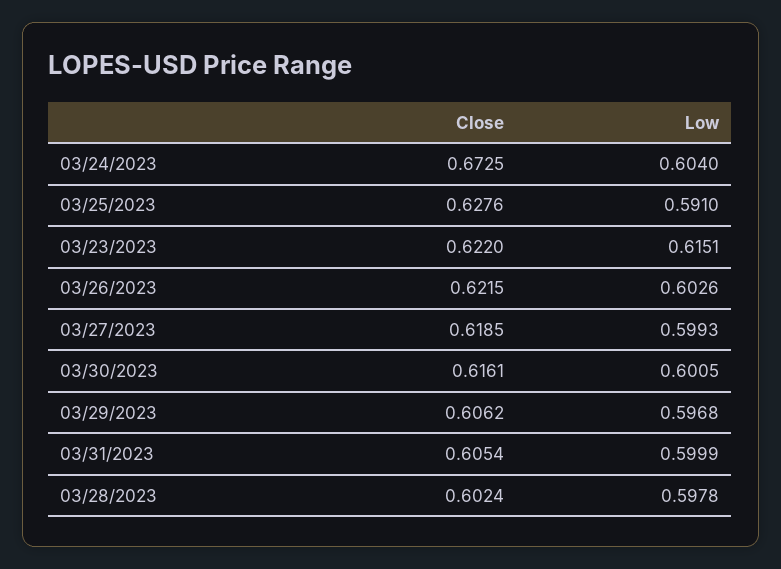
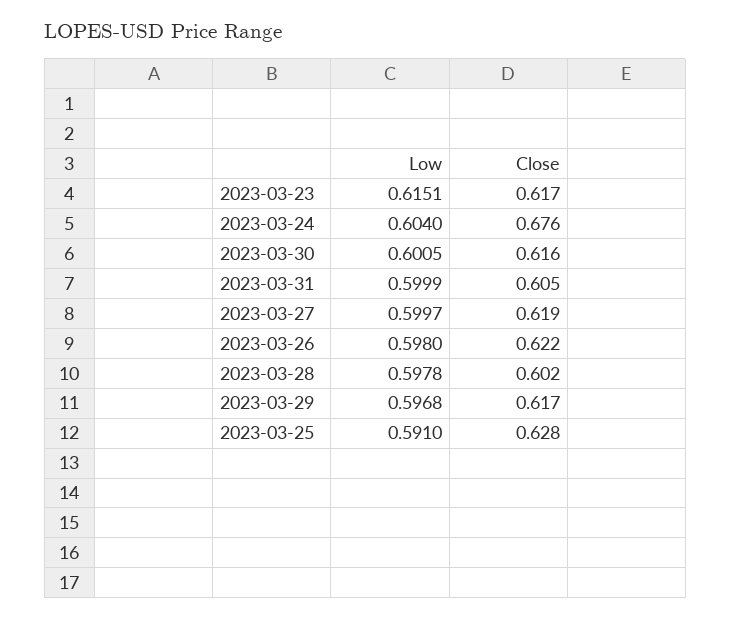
Close, 03/24/2023: 0.6725 -> 0.676
Close, 03/23/2023: 0.622 -> 0.617
Low, 03/26/2023: 0.6026 -> 0.598
Low, 03/27/2023: 0.5993 -> 0.5997
Close, 03/29/2023: 0.6062 -> 0.617

